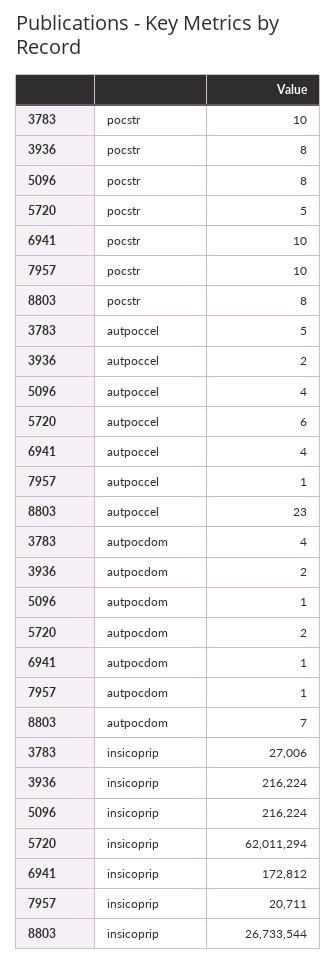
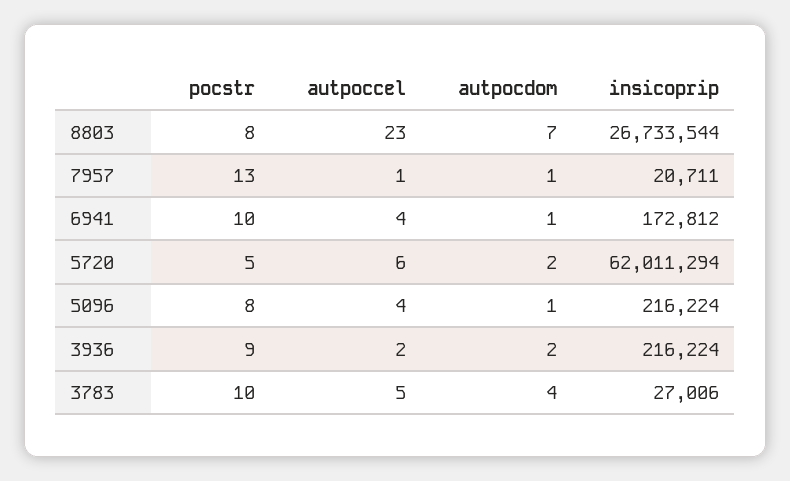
3936, pocstr: 8 -> 9
7957, pocstr: 10 -> 13

